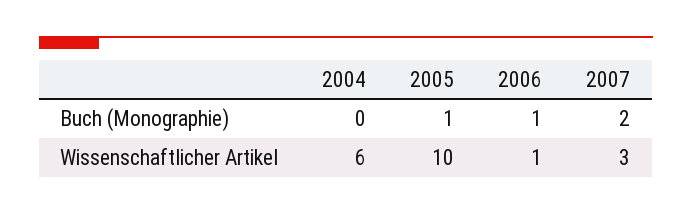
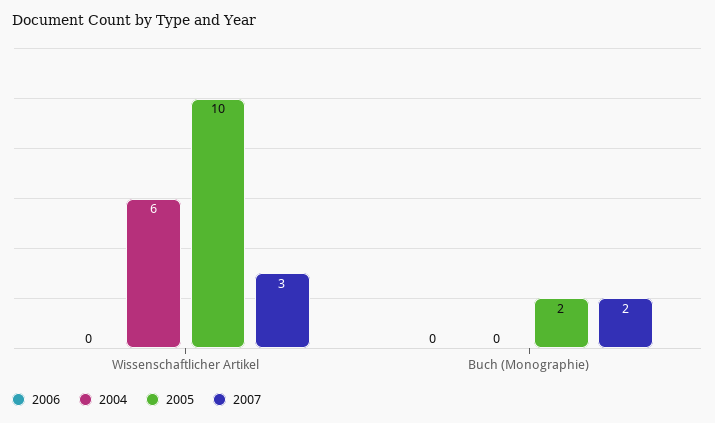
2005, Buch (Monographie): 1 -> 2
2006, Buch (Monographie): 1 -> 0
2006, Wissenschaftlicher Artikel: 1 -> 0

